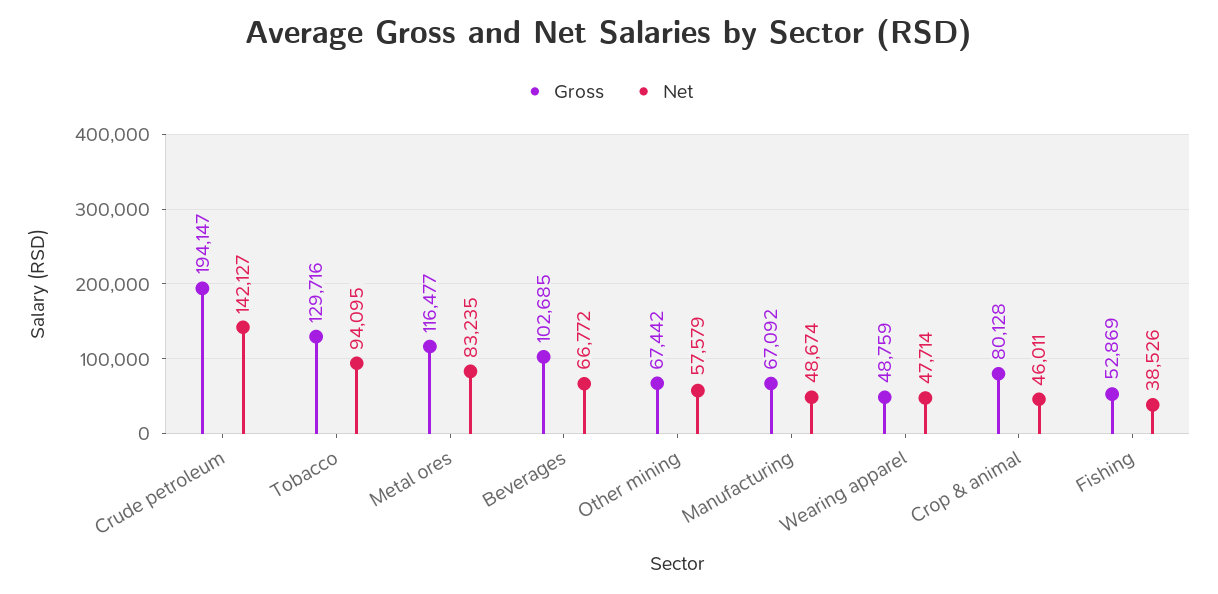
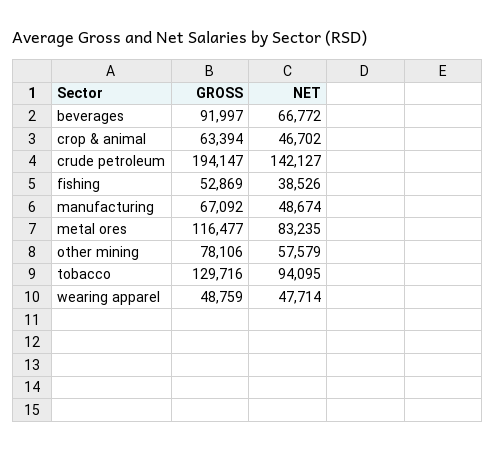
Gross, Beverages: 102685 -> 91997
Gross, Other mining: 67442 -> 78106
Gross, Crop & animal: 80128 -> 63394
Net, Crop & animal: 46011 -> 46702

